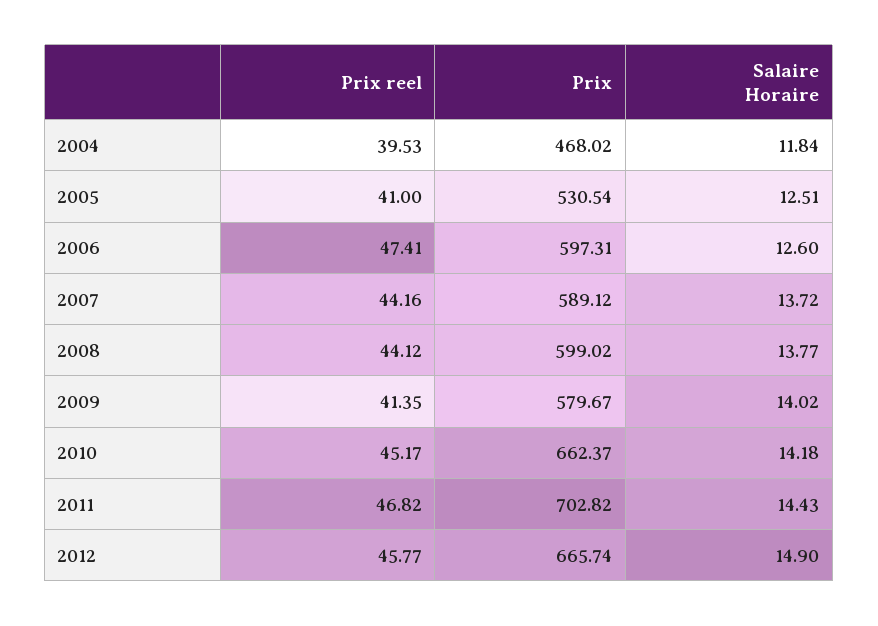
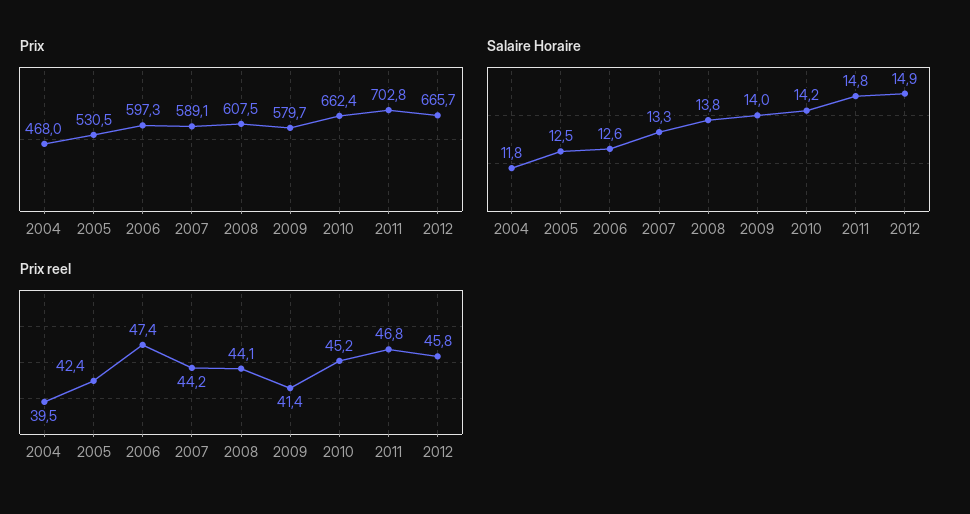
Prix reel, 2005: 41 -> 42.4
Salaire Horaire, 2007: 13.72 -> 13.3
Prix, 2008: 599.02 -> 607.5
Salaire Horaire, 2011: 14.43 -> 14.8

